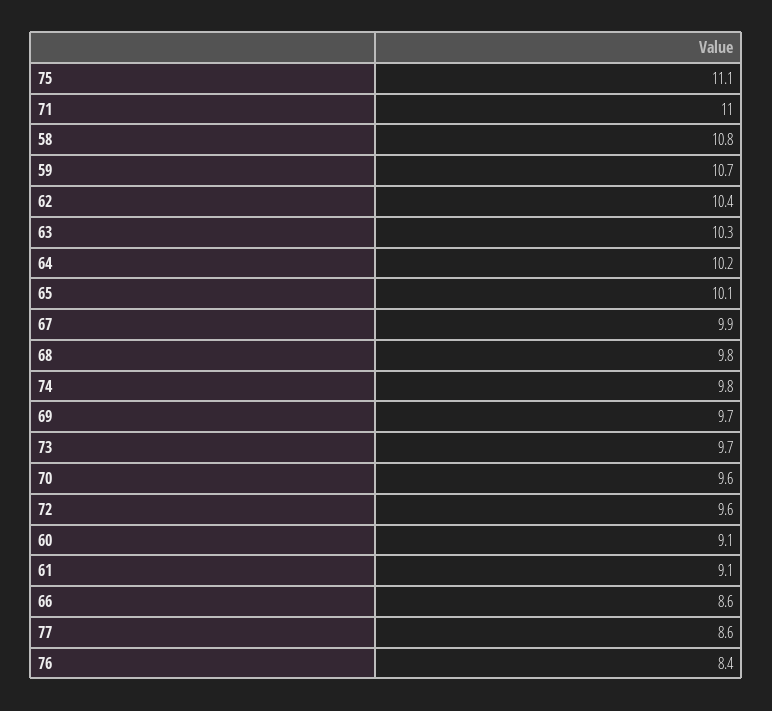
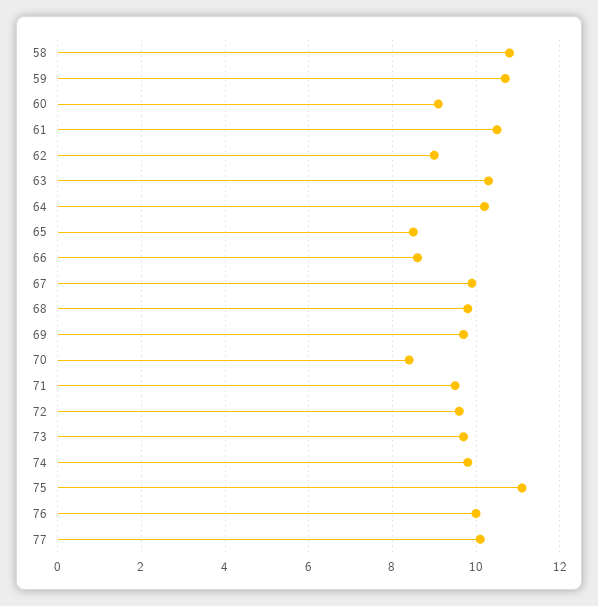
71: 11 -> 9.5
62: 10.4 -> 9
65: 10.1 -> 8.5
70: 9.6 -> 8.5
61: 9.1 -> 10.5
77: 8.6 -> 10
76: 8.4 -> 10

